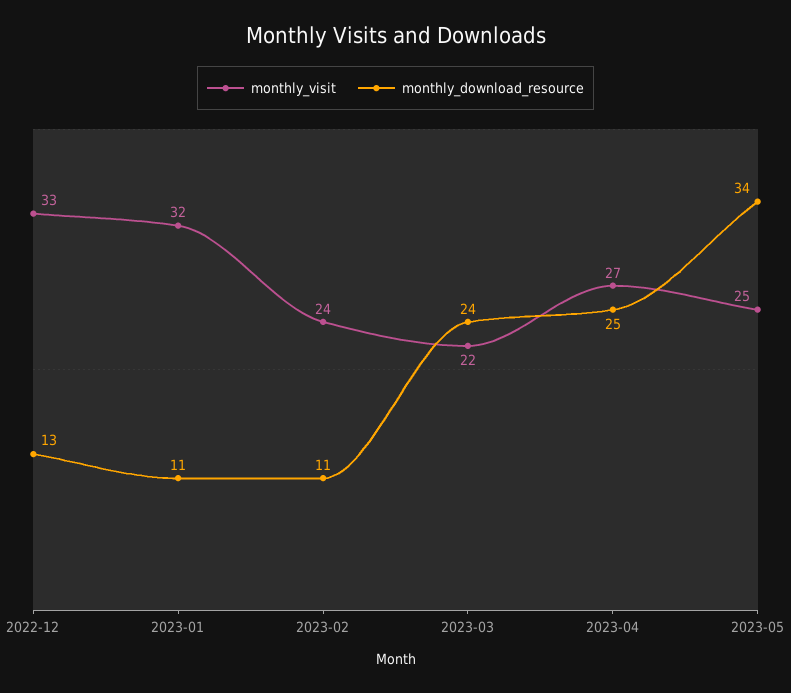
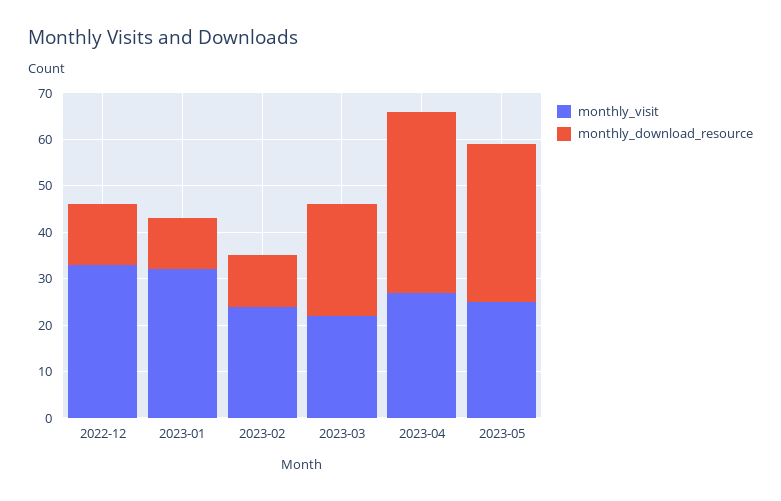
monthly_download_resource, 2023-04: 25 -> 40

